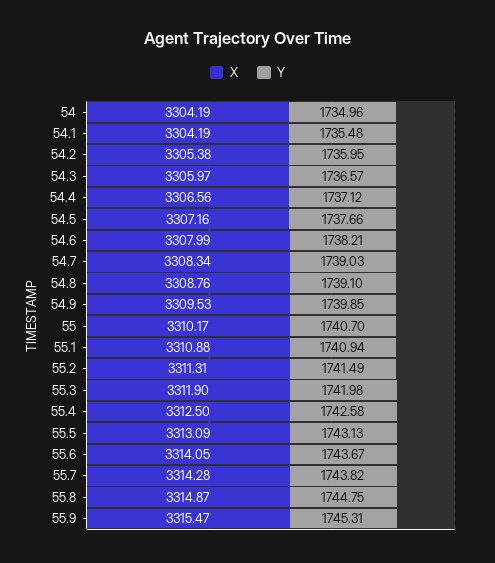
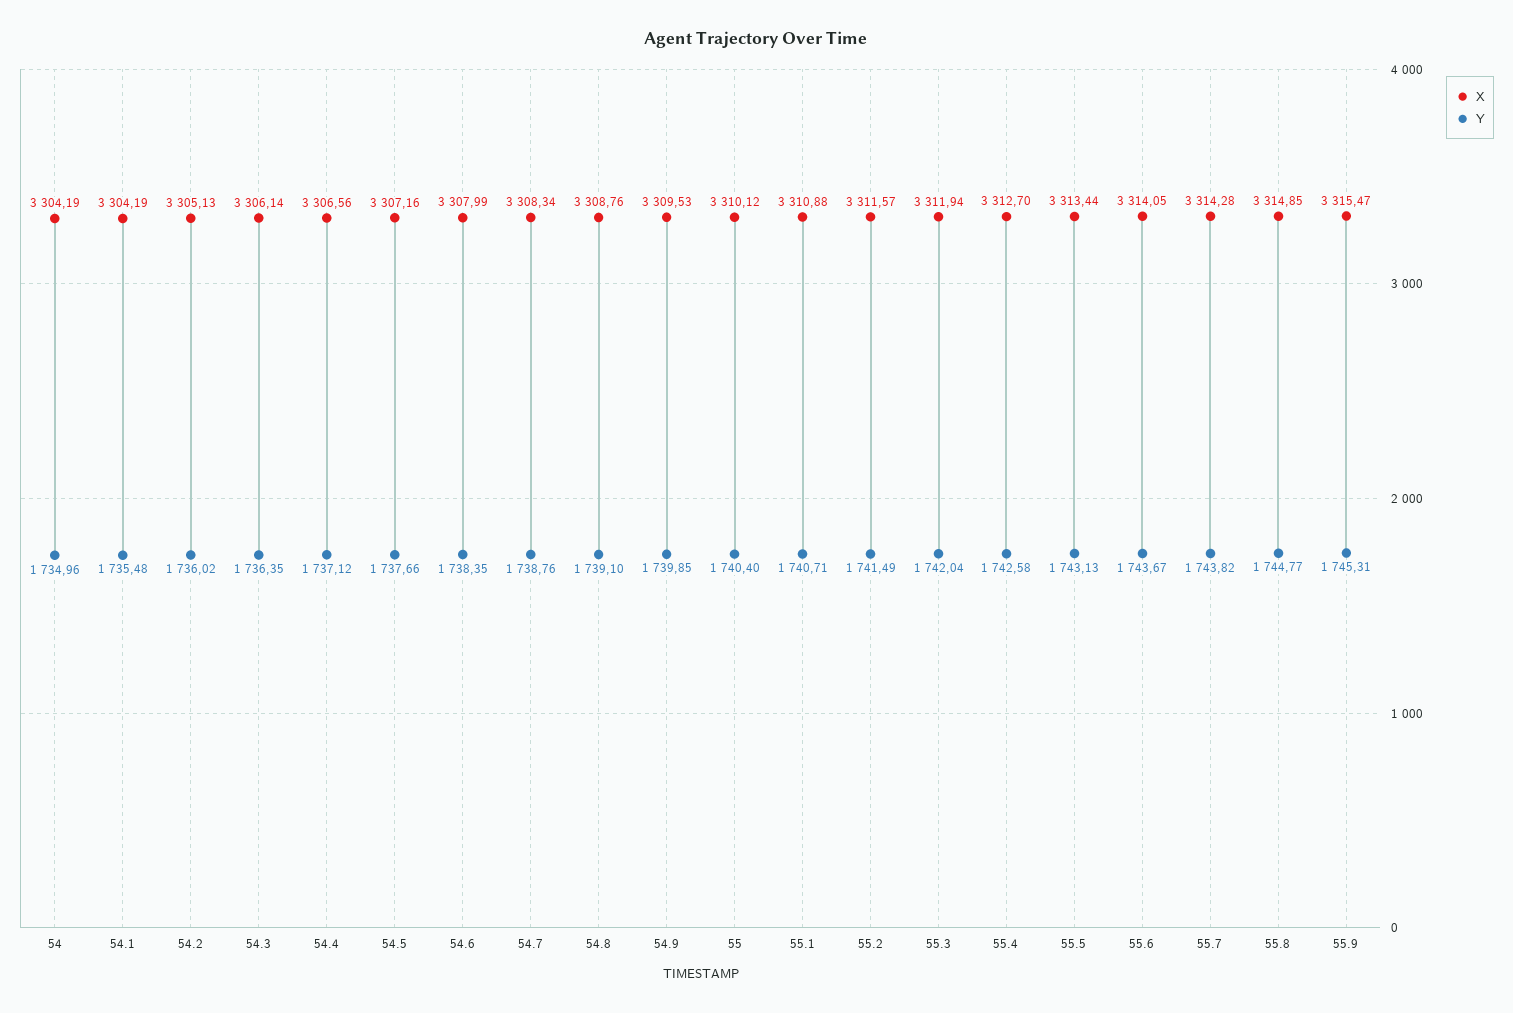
X, 54.2: 3305.38 -> 3305.13
Y, 54.2: 1735.95 -> 1736.02
X, 54.3: 3305.97 -> 3306.14
Y, 54.3: 1736.57 -> 1736.35
Y, 54.6: 1738.21 -> 1738.35
Y, 54.7: 1739.03 -> 1738.76
X, 55: 3310.17 -> 3310.12
Y, 55: 1740.7 -> 1740.4
Y, 55.1: 1740.94 -> 1740.71
X, 55.2: 3311.31 -> 3311.57
X, 55.3: 3311.9 -> 3311.94
Y, 55.3: 1741.98 -> 1742.04
X, 55.4: 3312.5 -> 3312.7
X, 55.5: 3313.09 -> 3313.44
X, 55.8: 3314.87 -> 3314.85
Y, 55.8: 1744.75 -> 1744.77

